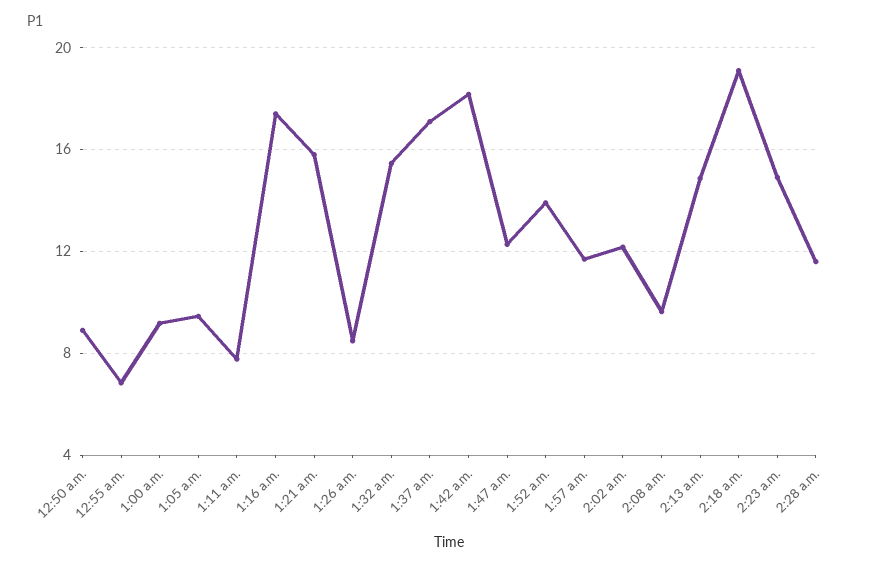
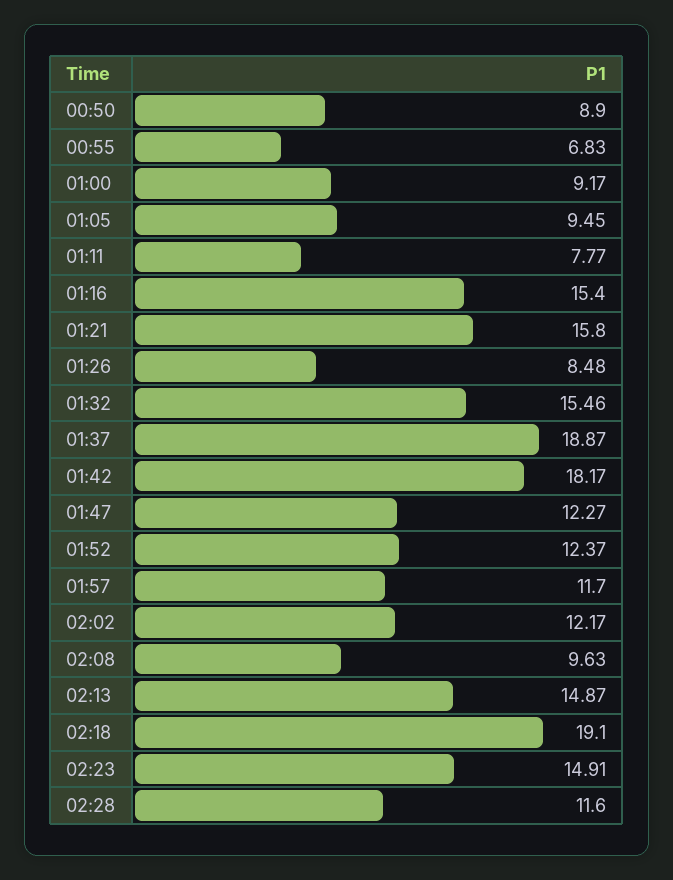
1:16 a.m.: 17.5 -> 15.4
1:37 a.m.: 17 -> 18.87
1:52 a.m.: 14 -> 12.37

